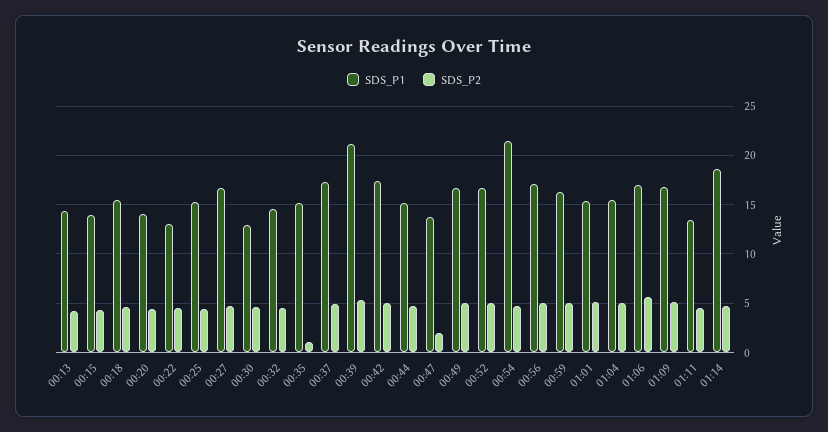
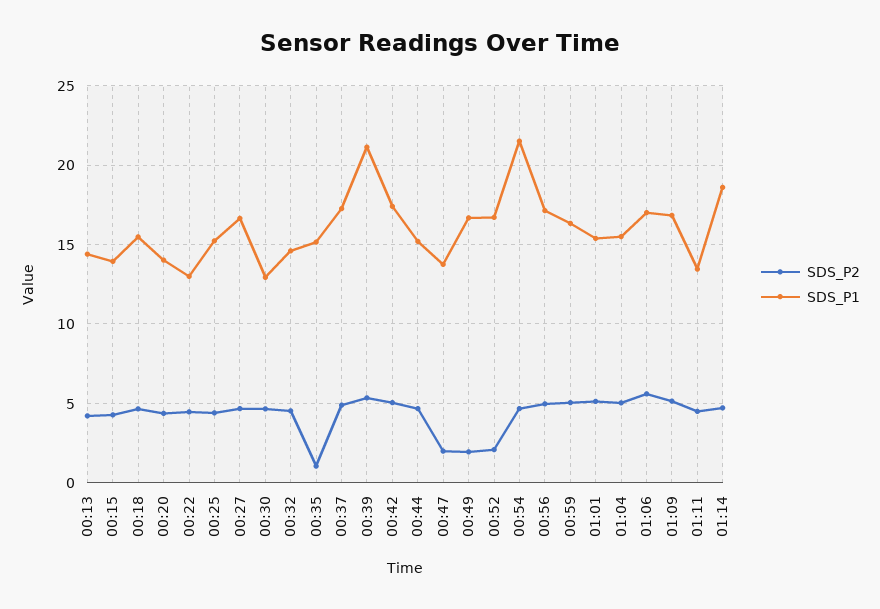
SDS_P2, 00:49: 5 -> 2
SDS_P2, 00:52: 5 -> 2

